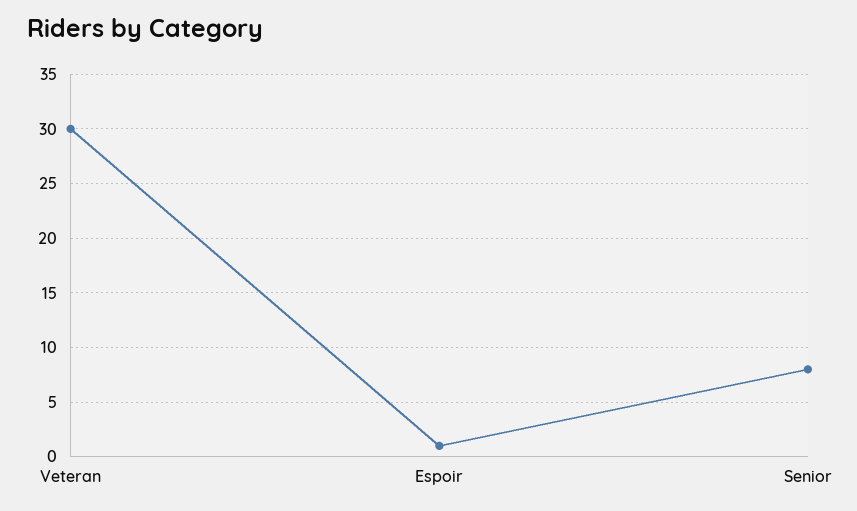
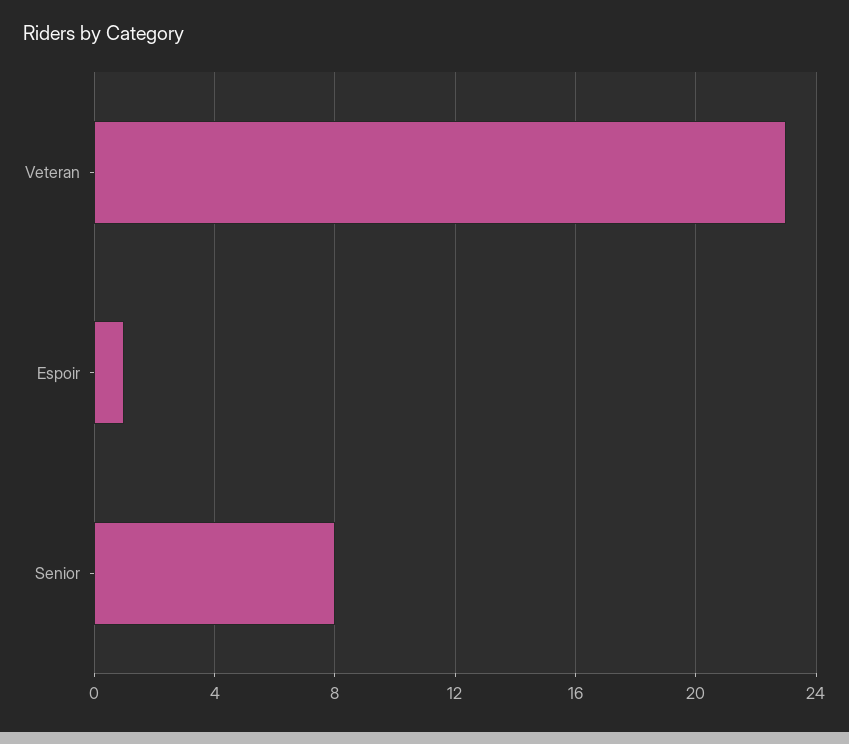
Veteran: 30 -> 23

